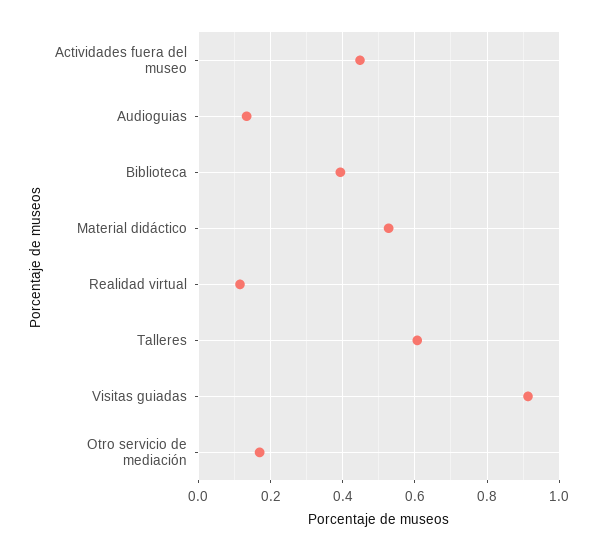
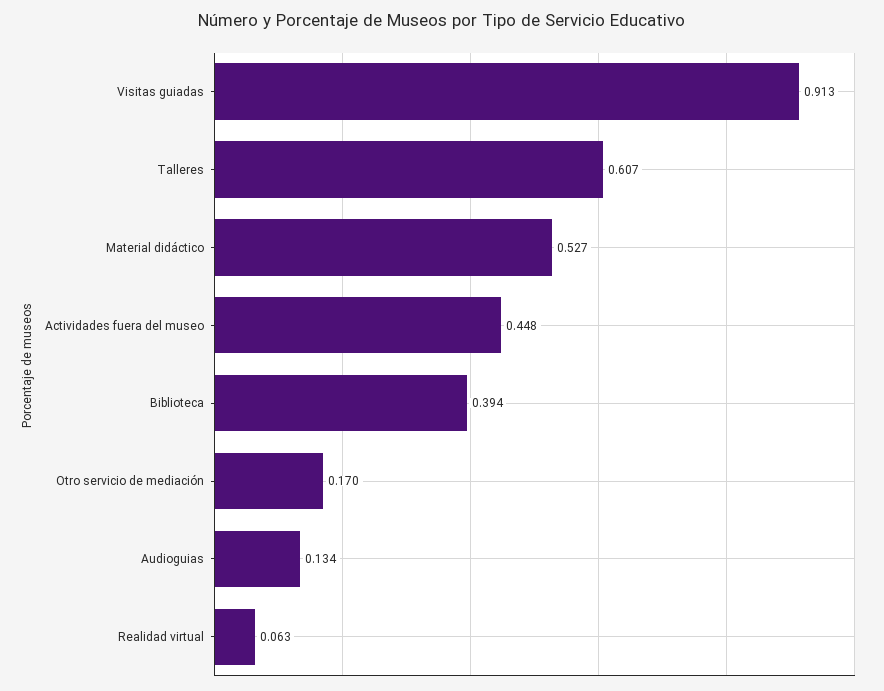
Realidad virtual: 0.12 -> 0.063

